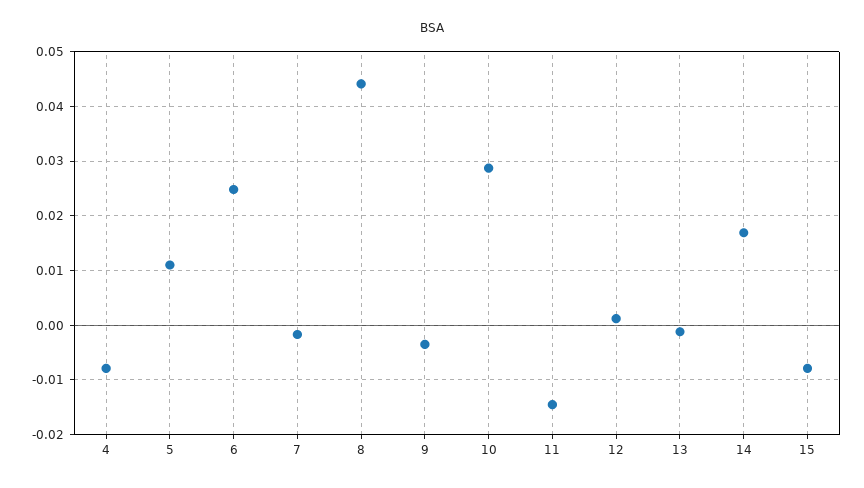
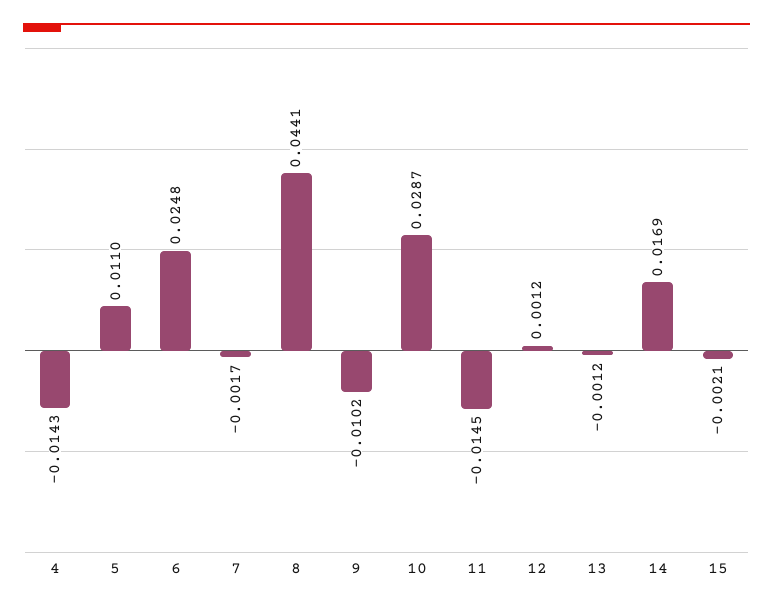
4: -0.008 -> -0.0143
9: -0.004 -> -0.0102
15: -0.008 -> -0.0021

